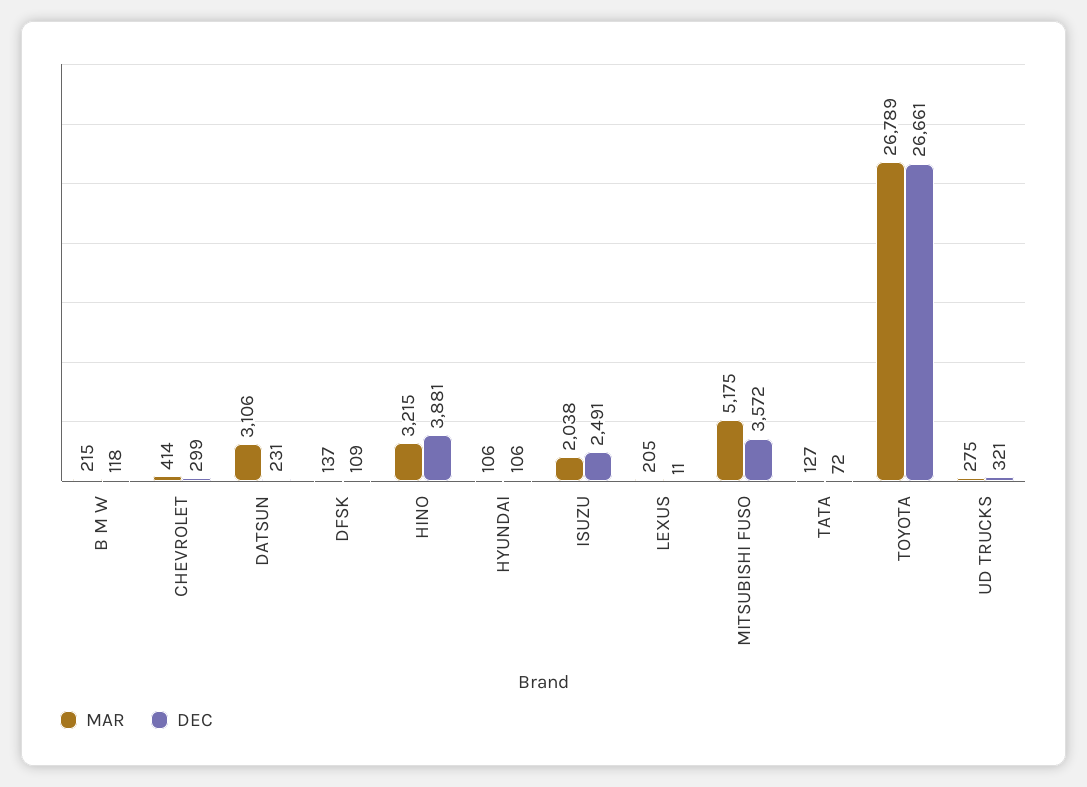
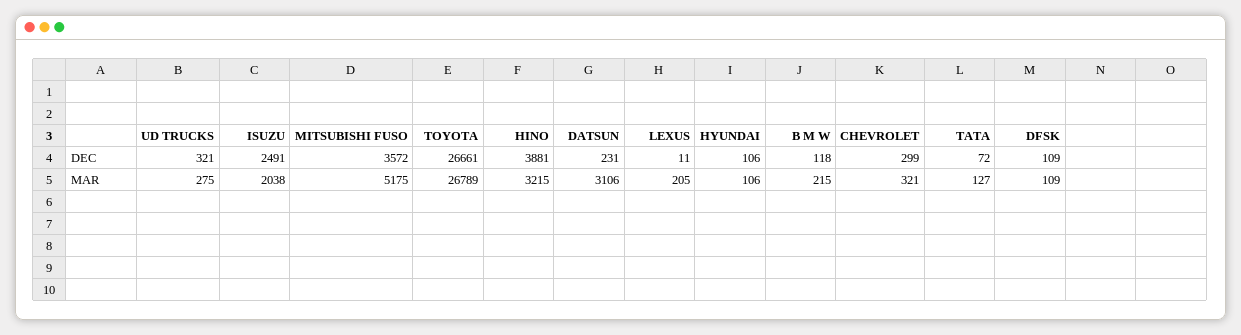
MAR, CHEVROLET: 414 -> 321
MAR, DFSK: 137 -> 109

